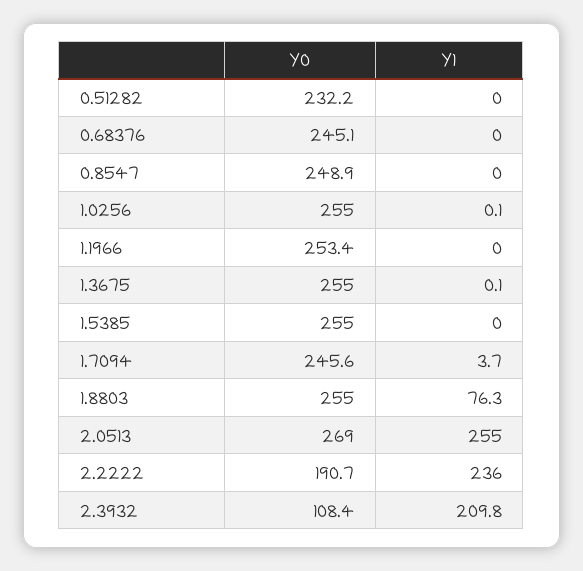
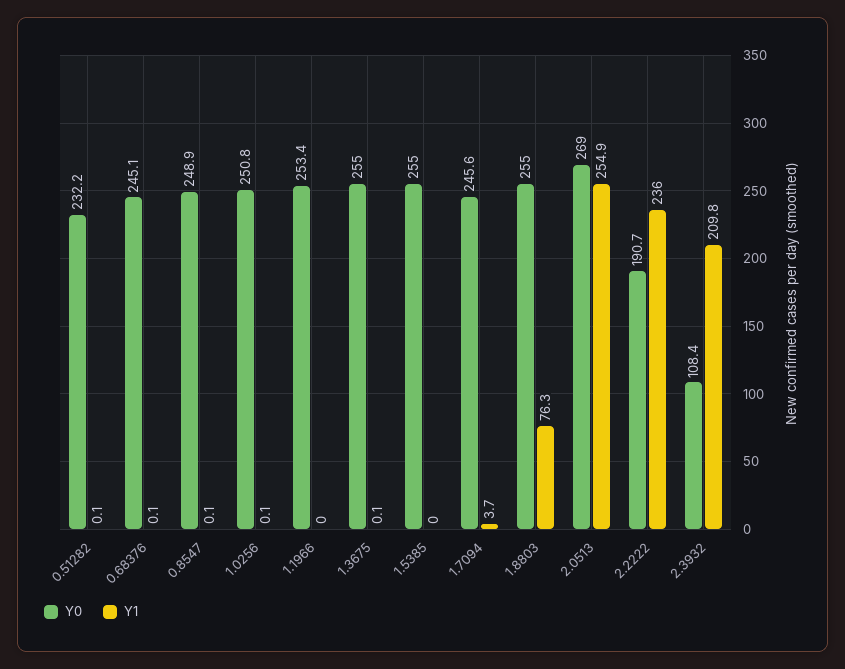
Y1, 0.51282: 0 -> 0.1
Y1, 0.68376: 0 -> 0.1
Y1, 0.8547: 0 -> 0.1
Y0, 1.0256: 255 -> 250.8
Y1, 2.0513: 255 -> 254.9

